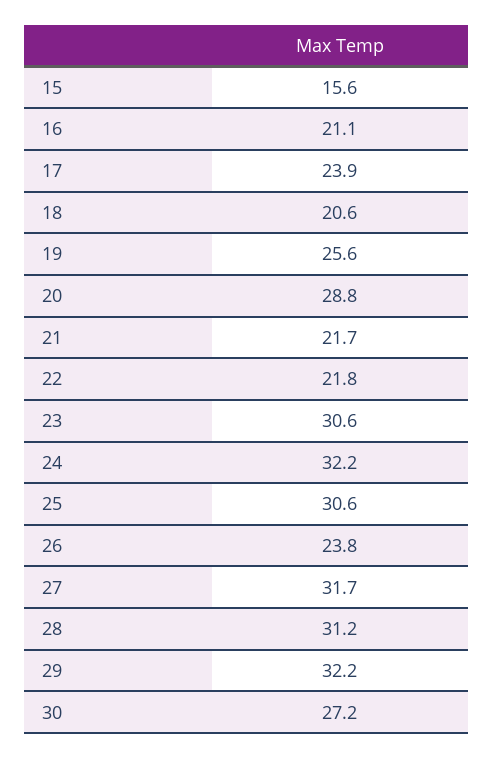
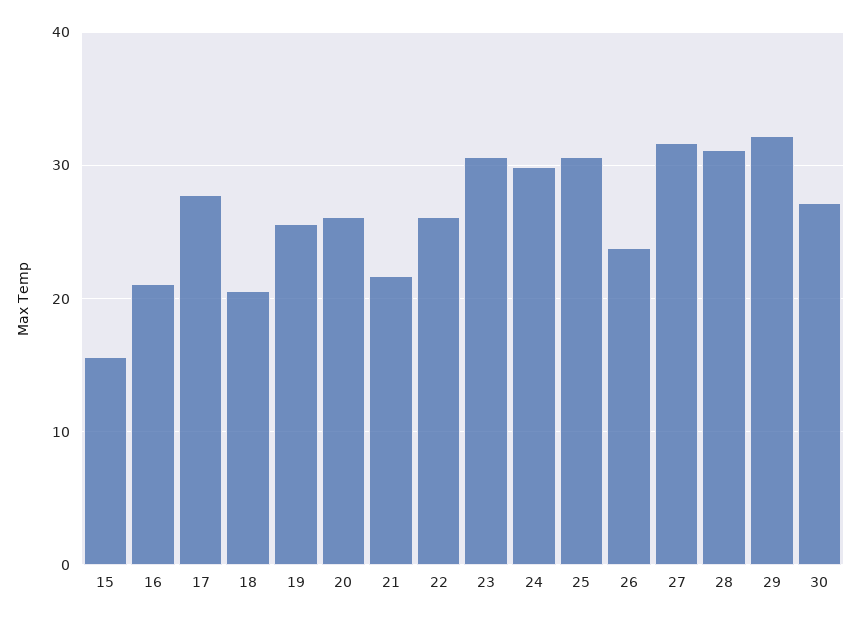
17: 23.9 -> 28
20: 28.8 -> 26
22: 21.8 -> 26
24: 32.2 -> 30

